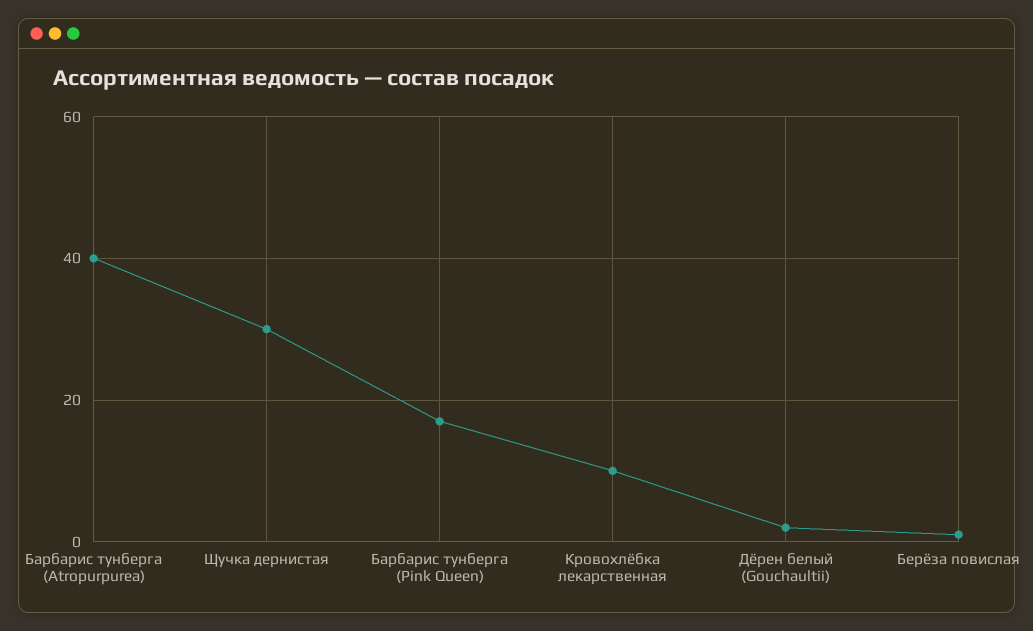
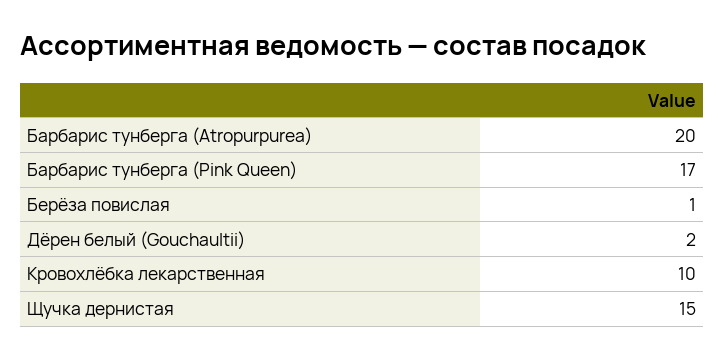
Барбарис тунберга (Atropurpurea): 40 -> 20
Щучка дернистая: 30 -> 15

